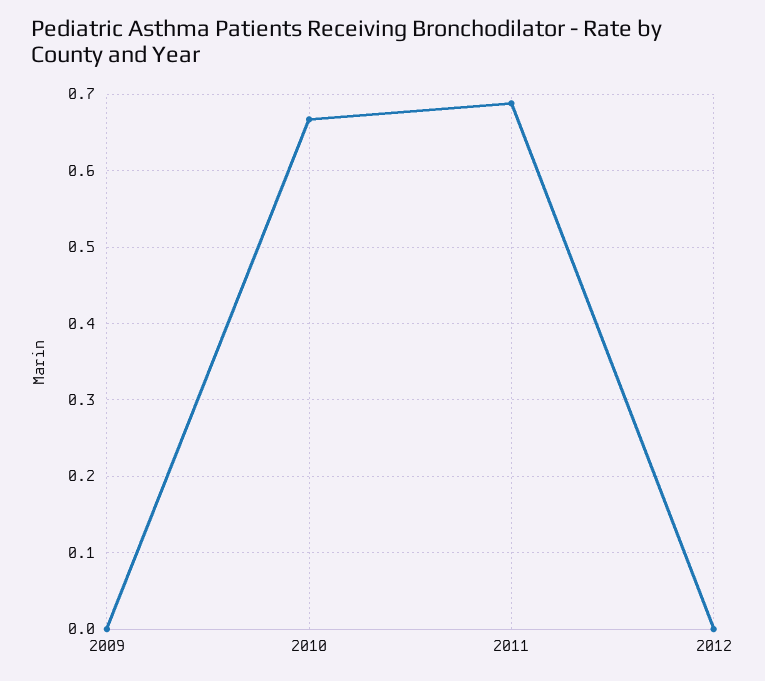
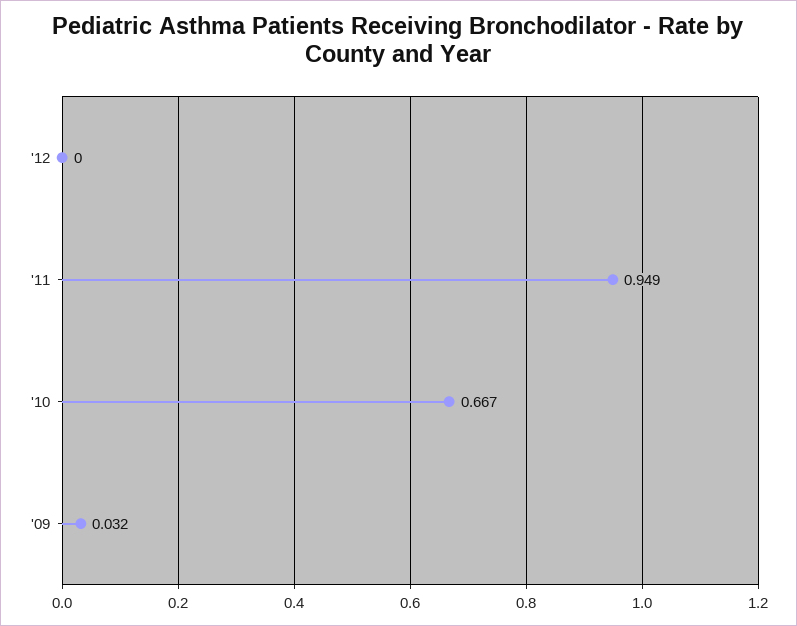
2009: 0 -> 0.032
2011: 0.69 -> 0.949

